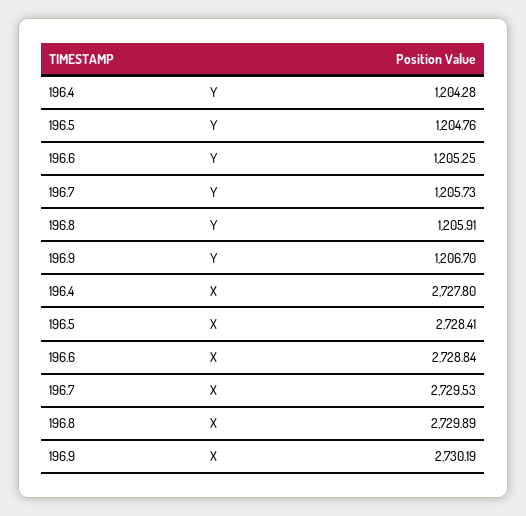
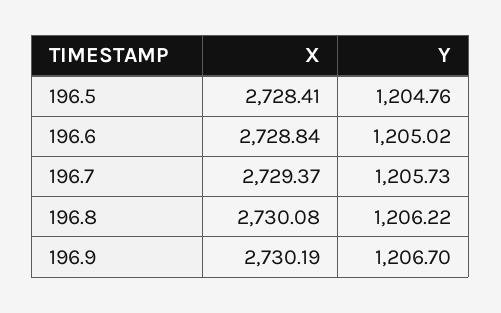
196.4, Y: 1204.28 -> none
196.6, Y: 1205.25 -> 1205.02
196.8, Y: 1205.91 -> 1206.22
196.4, X: 2727.8 -> none
196.7, X: 2729.53 -> 2729.37
196.8, X: 2729.89 -> 2730.08

